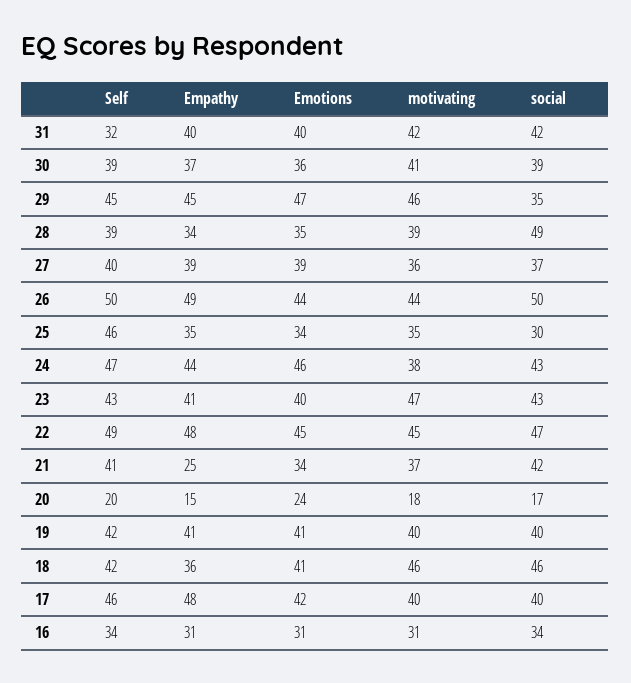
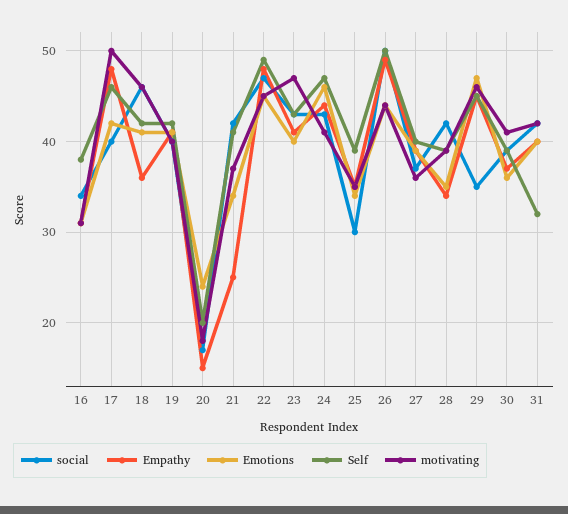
social, 28: 49 -> 42
Self, 25: 46 -> 39
motivating, 24: 38 -> 41
motivating, 17: 40 -> 50
Self, 16: 34 -> 38

